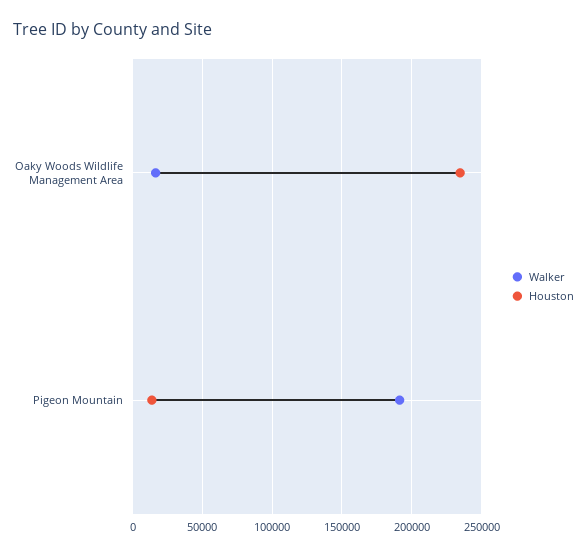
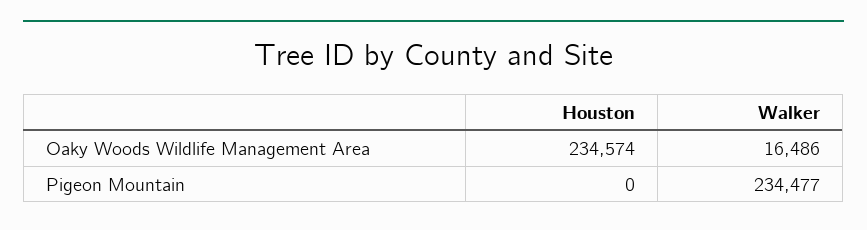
Walker, Pigeon Mountain: 190000 -> 234477
Houston, Pigeon Mountain: 15000 -> 0

